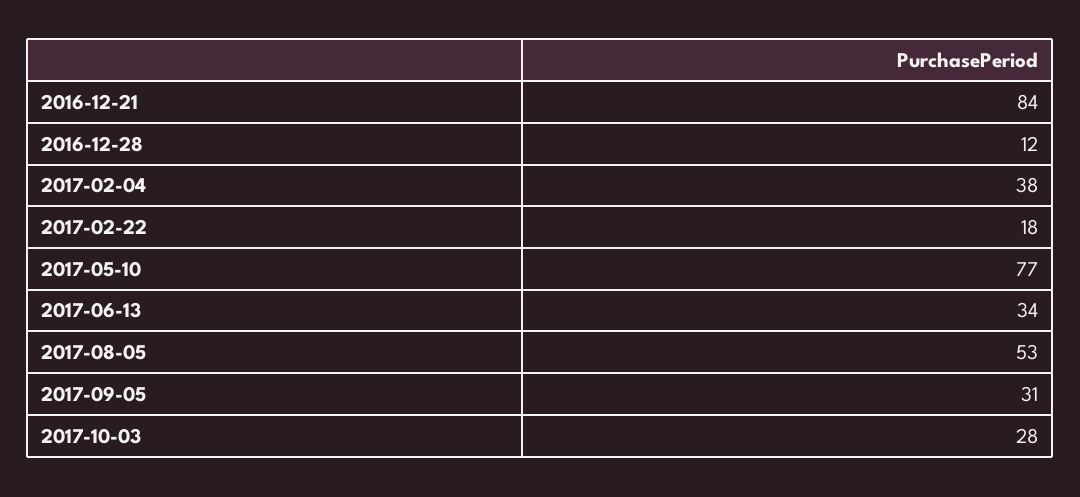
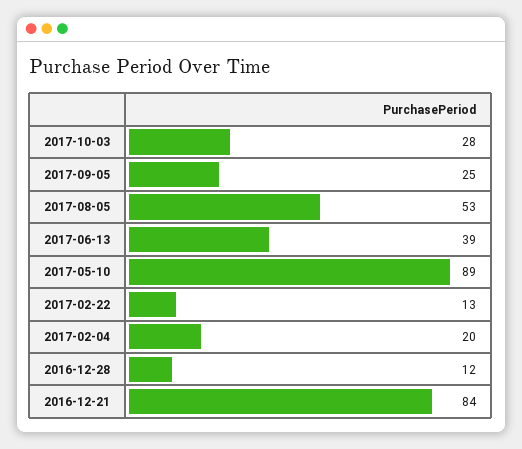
2017-02-04: 38 -> 20
2017-02-22: 18 -> 13
2017-05-10: 77 -> 89
2017-06-13: 34 -> 39
2017-09-05: 31 -> 25

